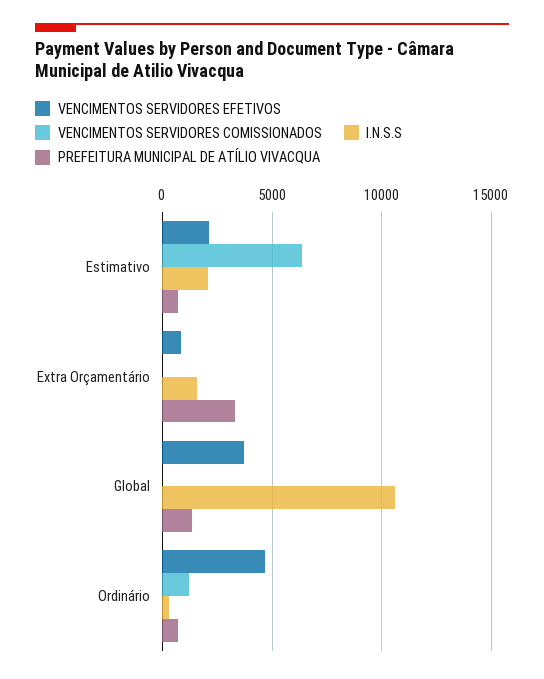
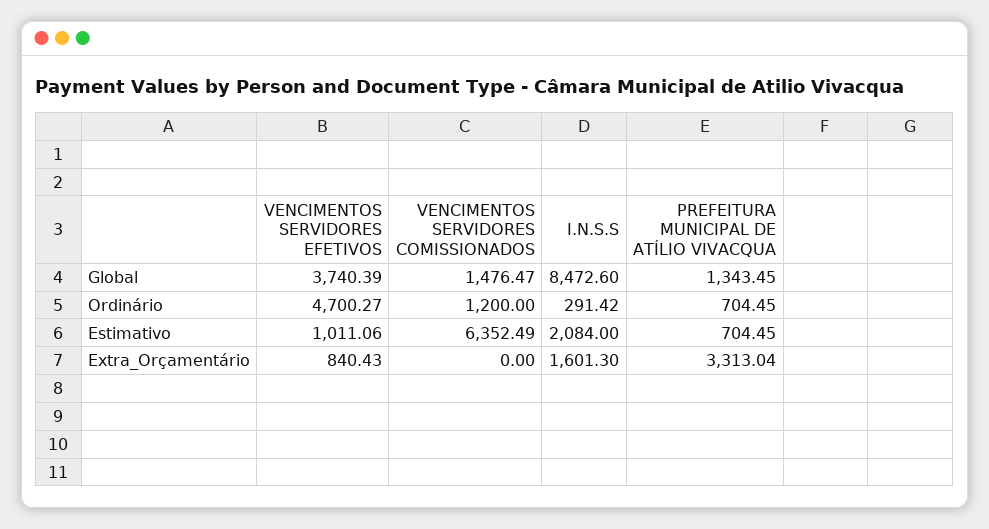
VENCIMENTOS SERVIDORES EFETIVOS, Estimativo: 2000 -> 1011.06
VENCIMENTOS SERVIDORES COMISSIONADOS, Global: 0 -> 1476.47
I.N.S.S, Global: 10500 -> 8472.6

